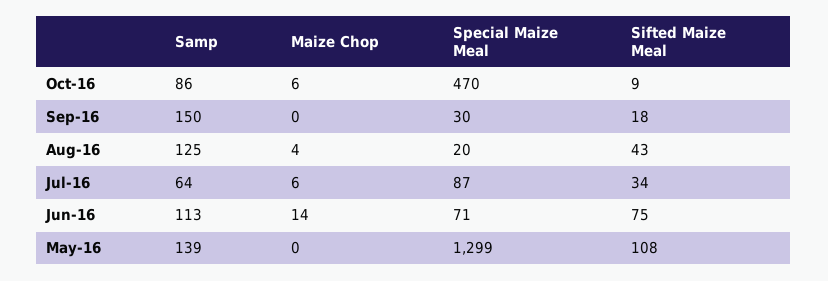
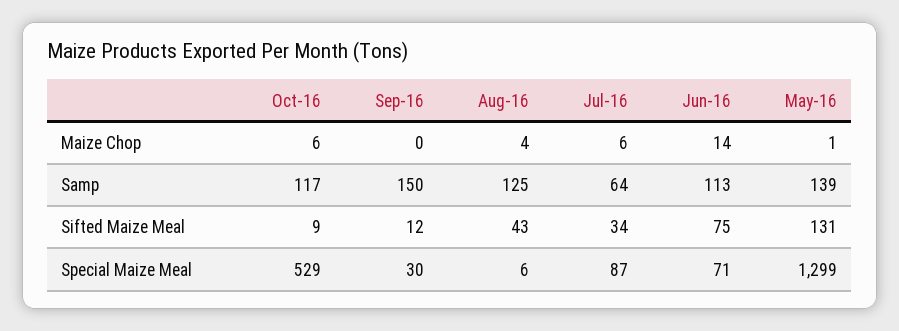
Samp, Oct-16: 86 -> 117
Special Maize Meal, Oct-16: 470 -> 529
Sifted Maize Meal, Sep-16: 18 -> 12
Special Maize Meal, Aug-16: 20 -> 6
Maize Chop, May-16: 0 -> 1
Sifted Maize Meal, May-16: 108 -> 131

